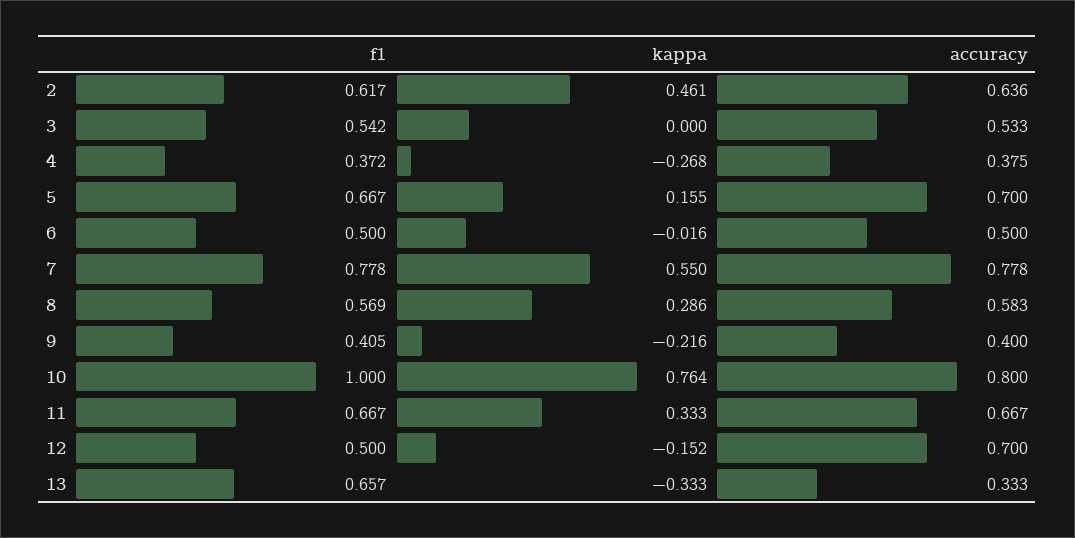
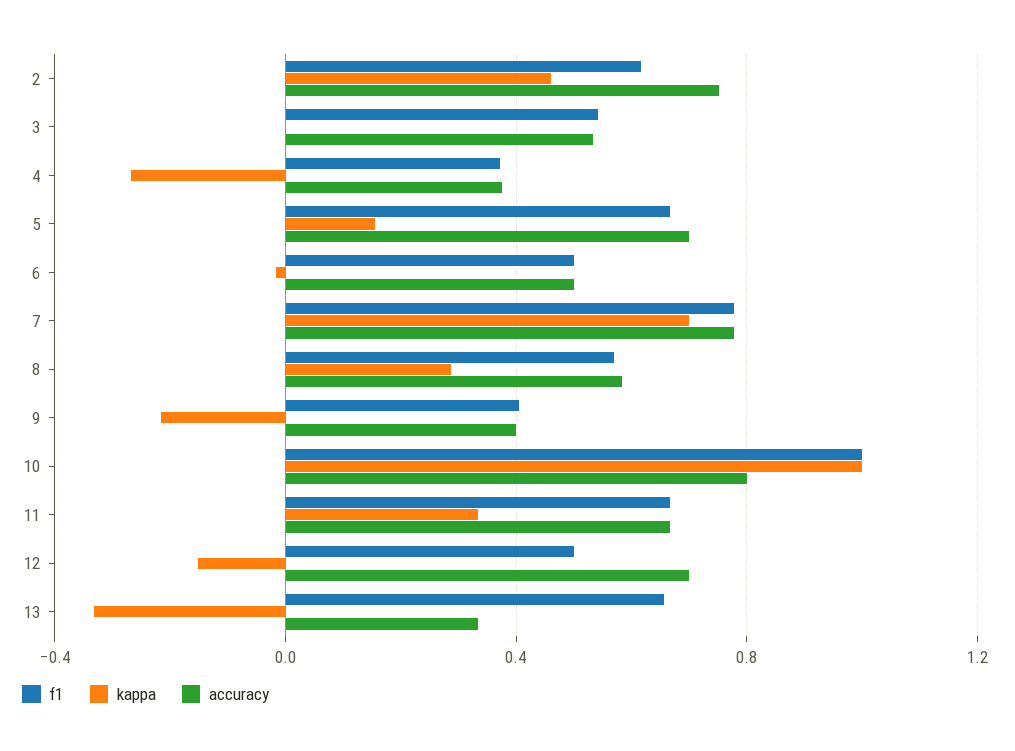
accuracy, 2: 0.636 -> 0.75
kappa, 7: 0.55 -> 0.7
kappa, 10: 0.764 -> 1

